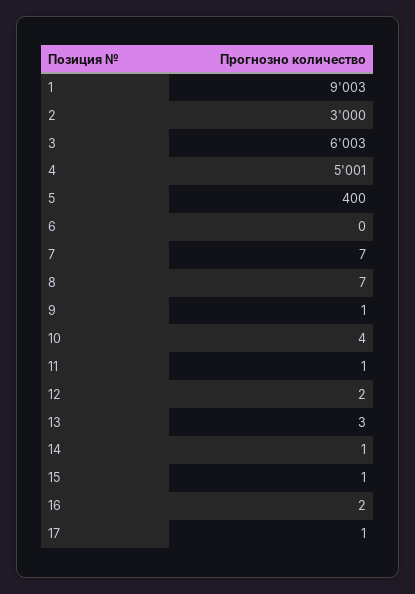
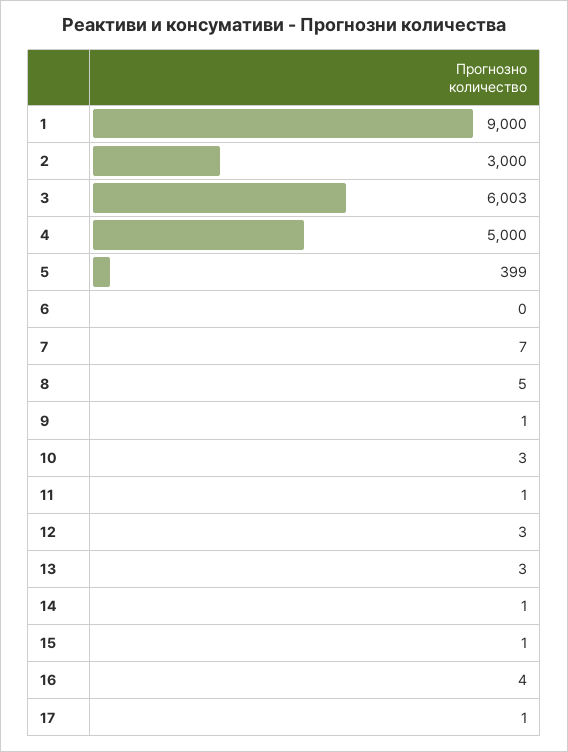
1: 9003 -> 9000
4: 5001 -> 5000
5: 400 -> 399
8: 7 -> 5
10: 4 -> 3
12: 2 -> 3
16: 2 -> 4

